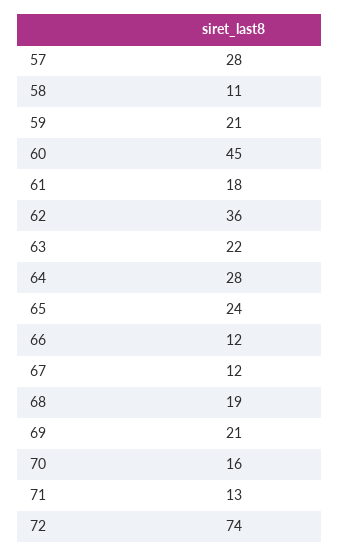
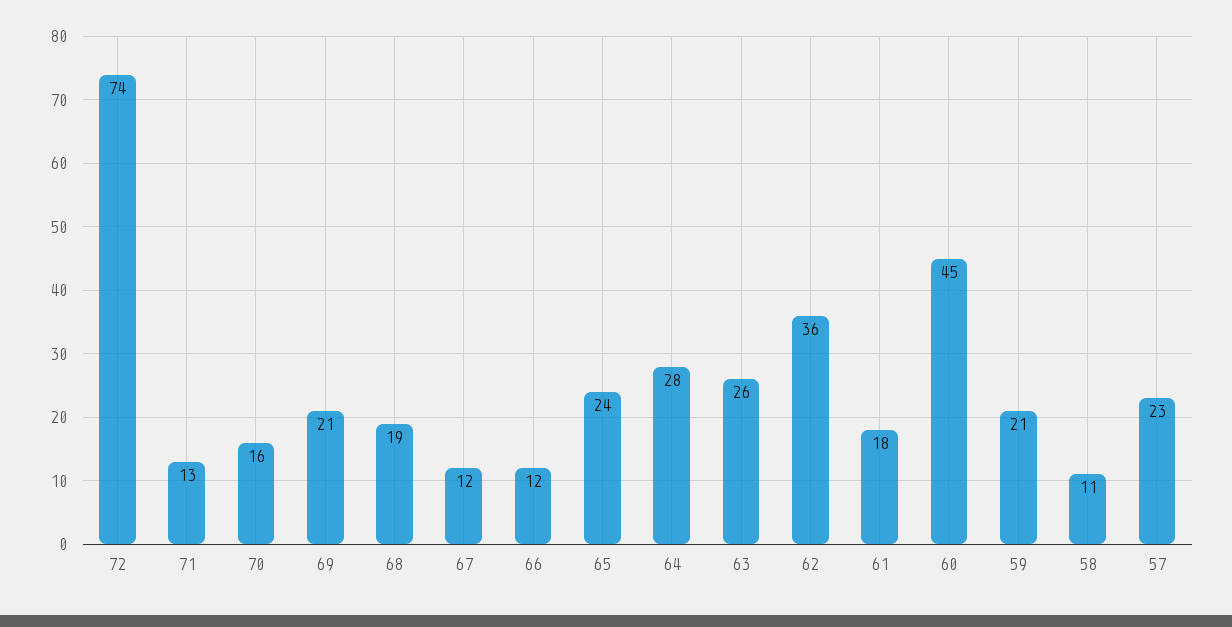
57: 28 -> 23
63: 22 -> 26

